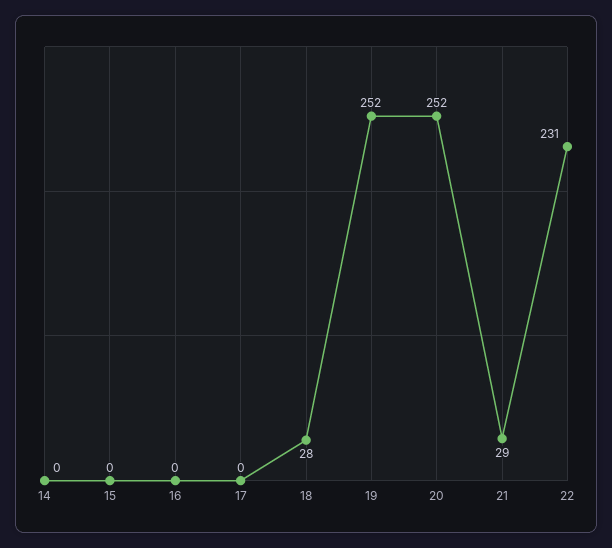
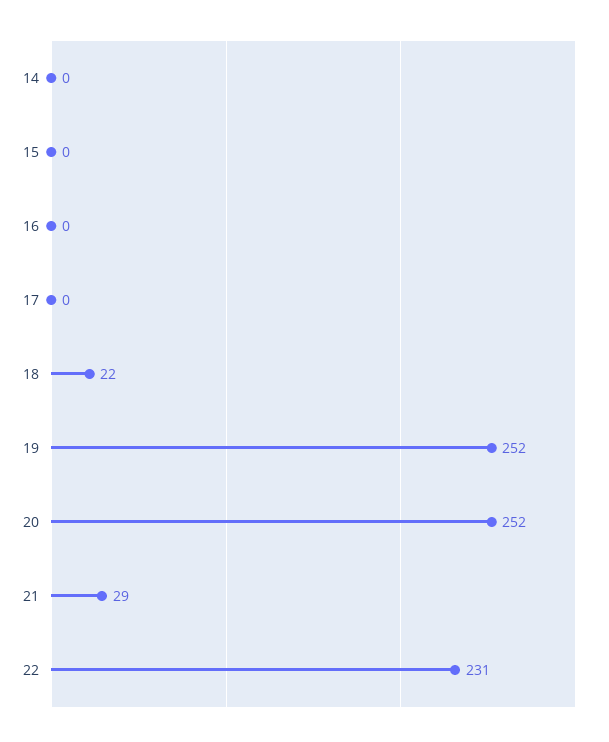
18: 28 -> 22

